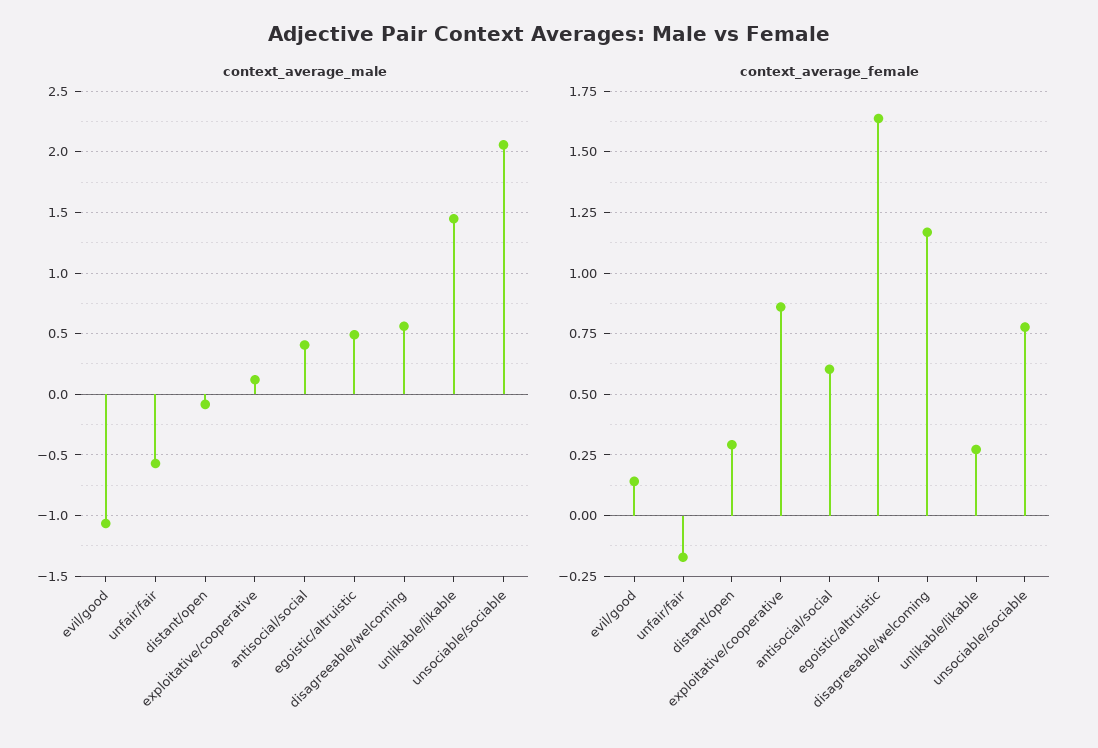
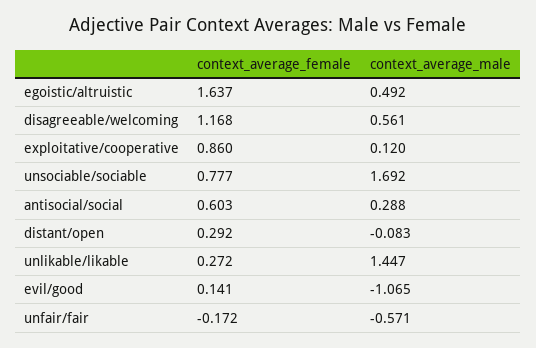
context_average_male, antisocial/social: 0.4 -> 0.288
context_average_male, unsociable/sociable: 2.05 -> 1.692

